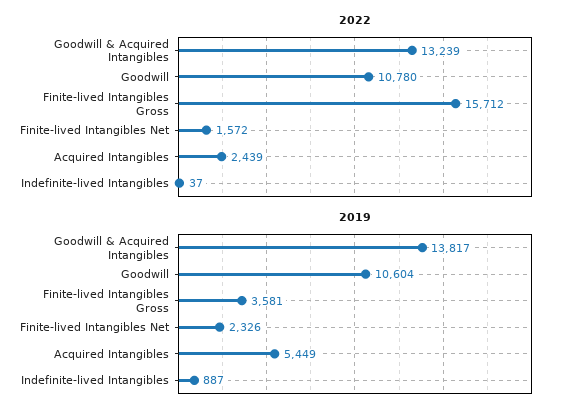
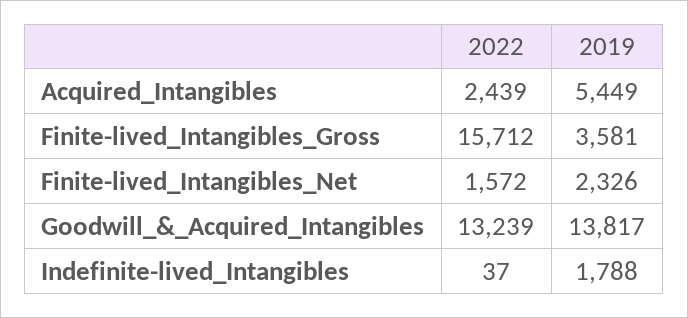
2022, Goodwill: 10780 -> none
2019, Goodwill: 10604 -> none
2019, Indefinite-lived Intangibles: 887 -> 1788

